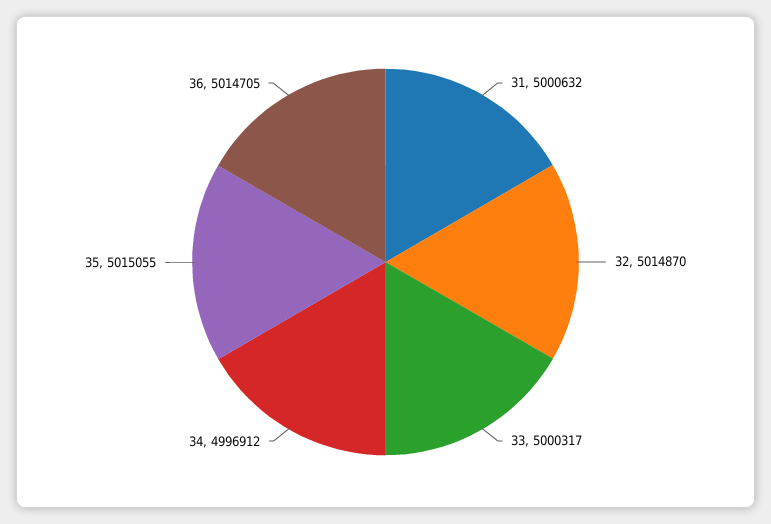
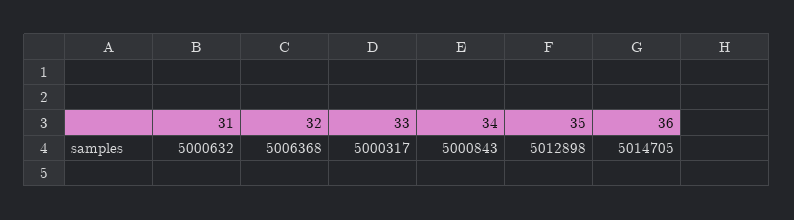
32: 5014870 -> 5006368
34: 4996912 -> 5000843
35: 5015055 -> 5012898

